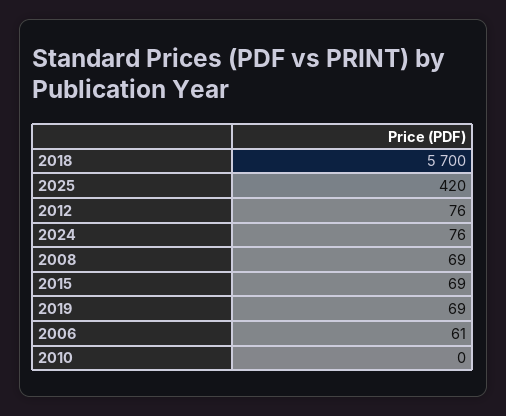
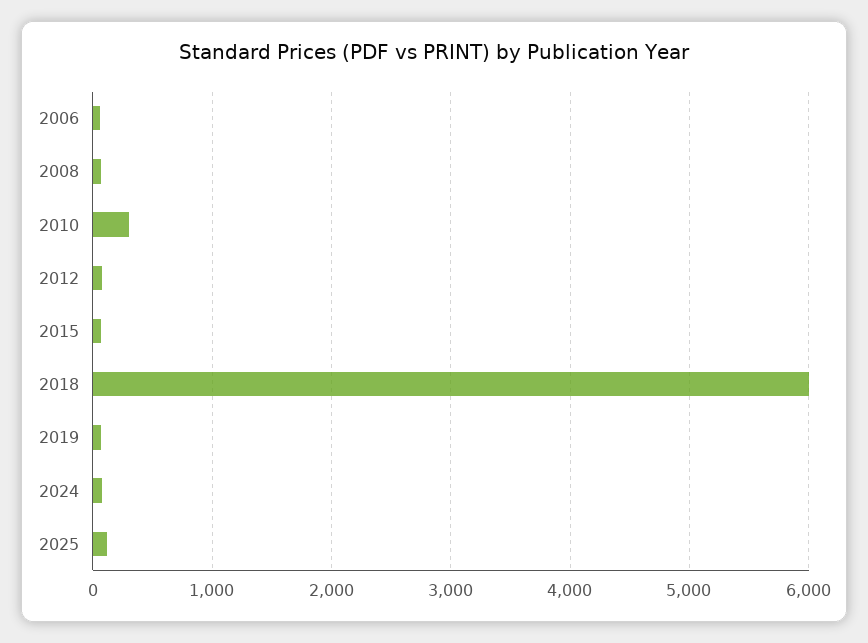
2018: 5700 -> 6000
2025: 420 -> 100
2010: 0 -> 300

